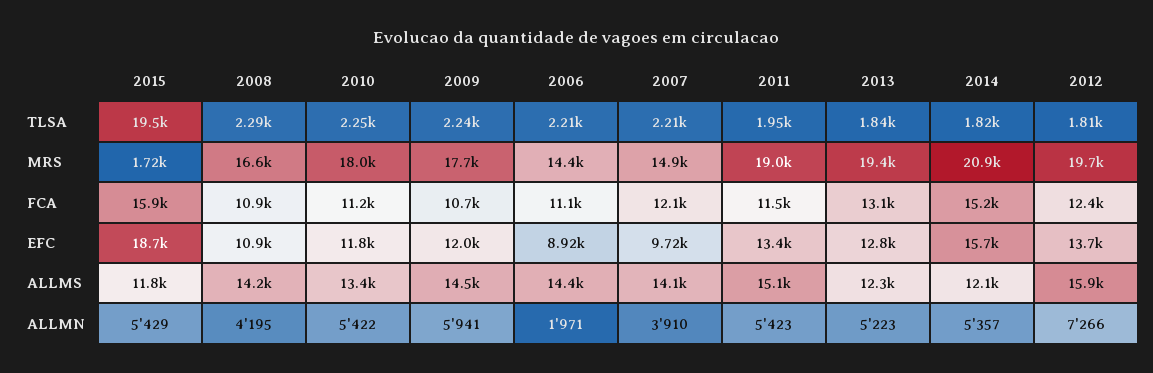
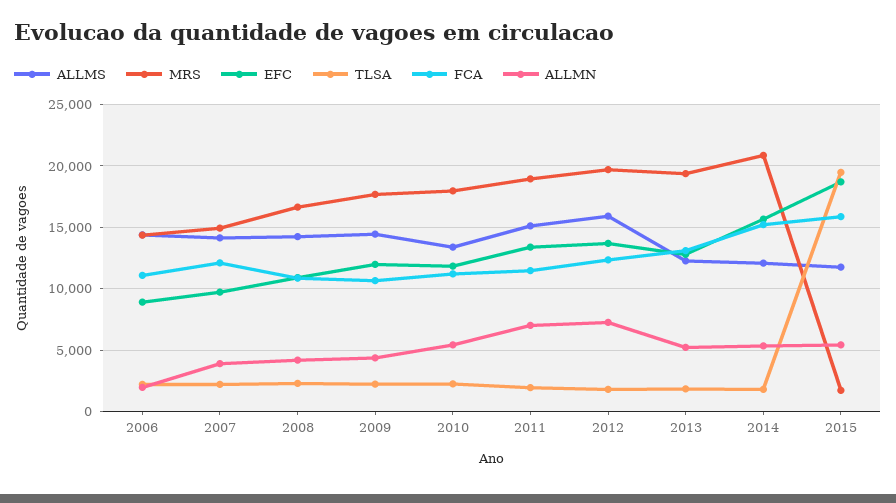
ALLMN, 2009: 5941 -> 4500
ALLMN, 2011: 5423 -> 7000

